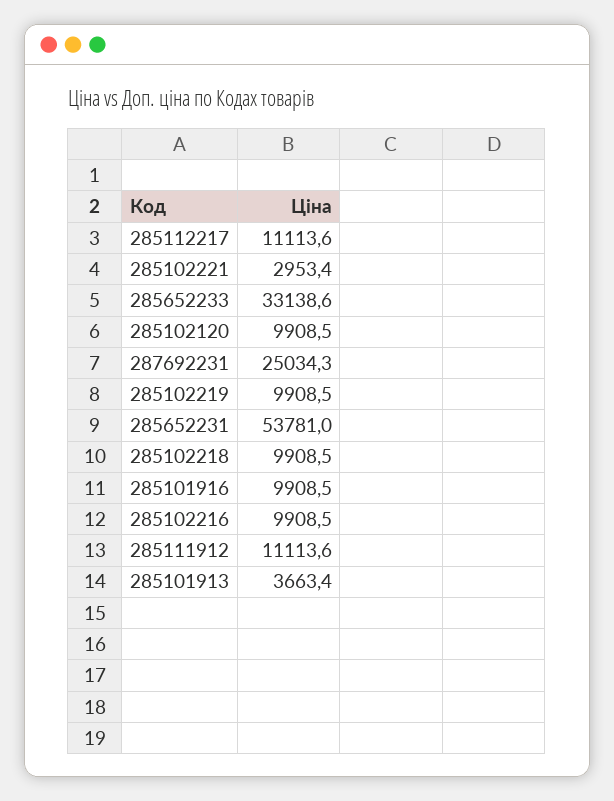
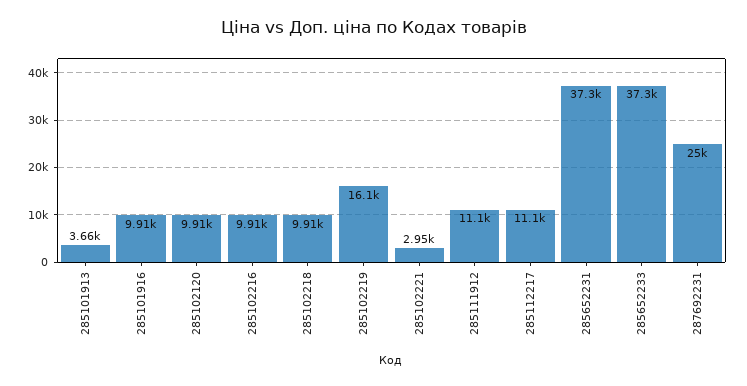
285652233: 33138.6 -> 37300
285102219: 9908.5 -> 16100
285652231: 53781 -> 37300

